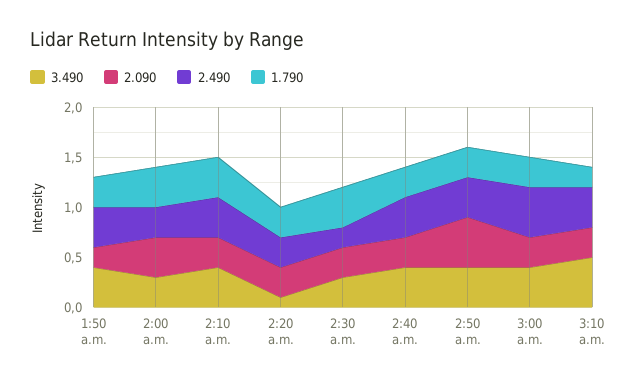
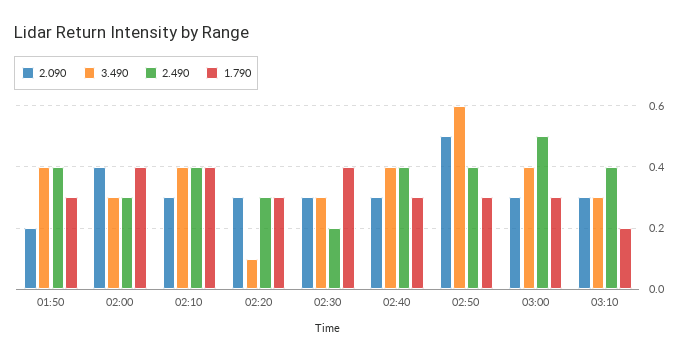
3.490, 2:50 a.m.: 0.4 -> 0.6
3.490, 3:10 a.m.: 0.5 -> 0.3

